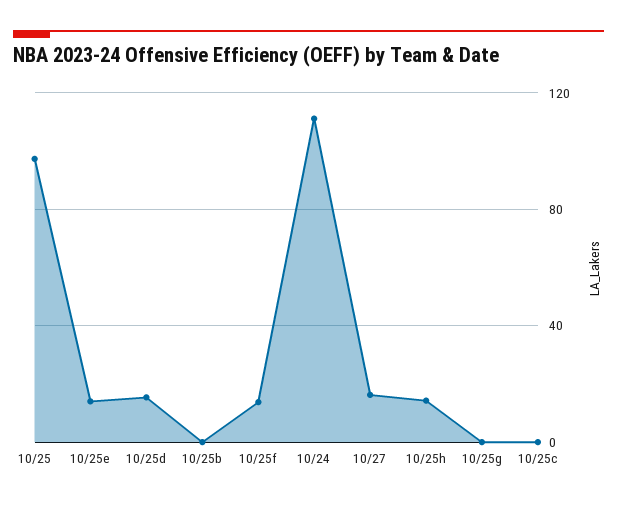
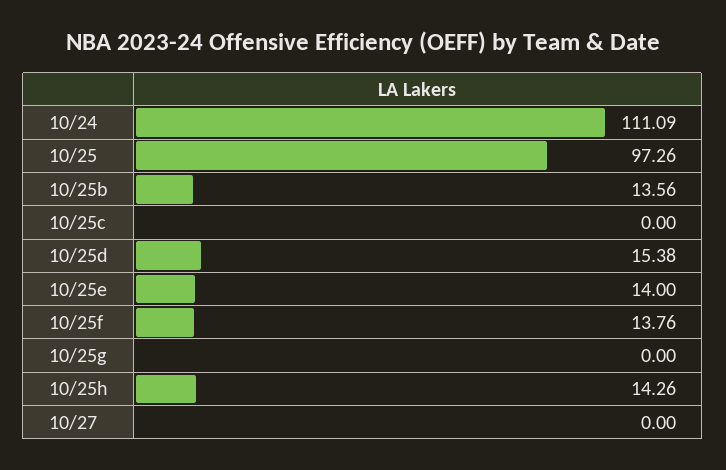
10/25b: 0 -> 13.56
10/27: 15 -> 0

